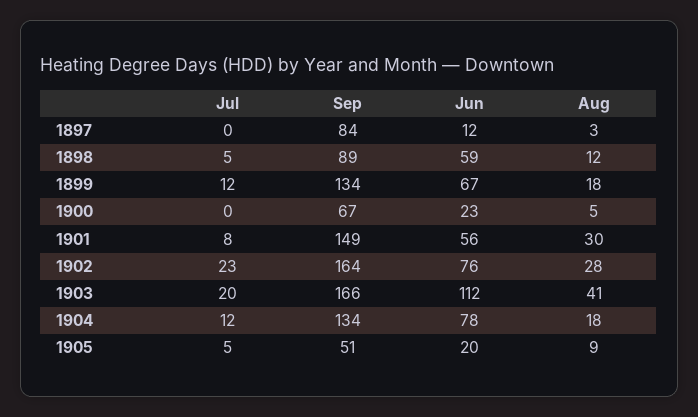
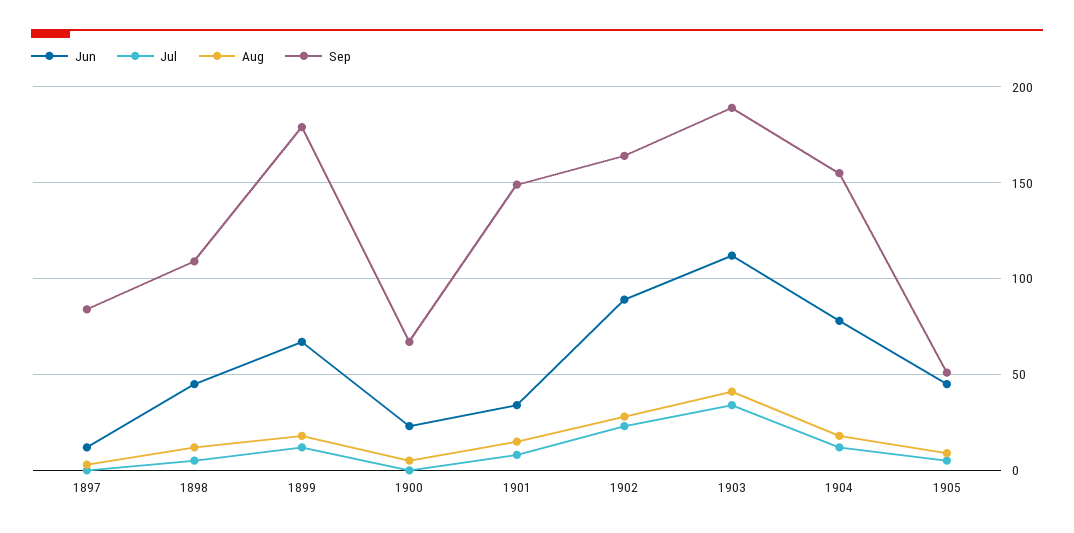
Sep, 1898: 89 -> 110
Jun, 1898: 59 -> 45
Sep, 1899: 134 -> 180
Jun, 1901: 56 -> 35
Aug, 1901: 30 -> 15
Jun, 1902: 76 -> 90
Jul, 1903: 20 -> 35
Sep, 1903: 166 -> 190
Sep, 1904: 134 -> 155
Jun, 1905: 20 -> 45

